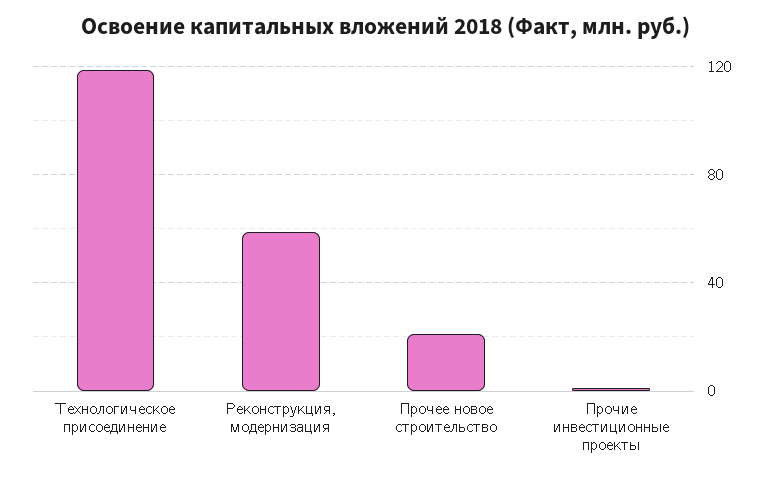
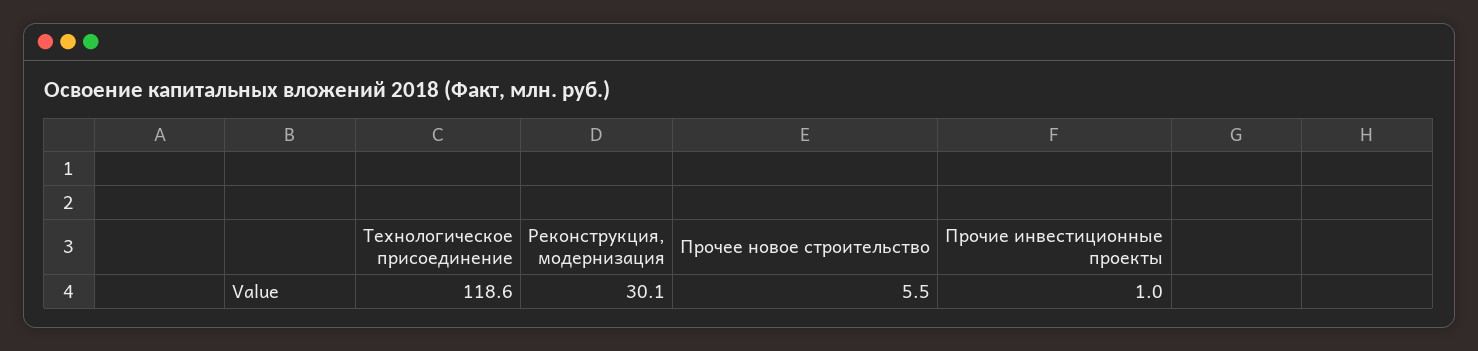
Реконструкция, модернизация: 60 -> 30.1
Прочее новое строительство: 20 -> 5.5

